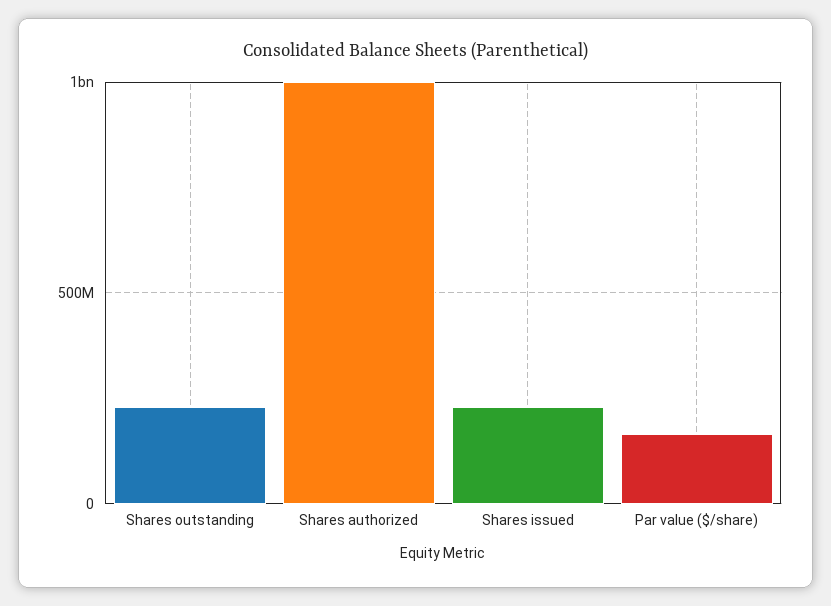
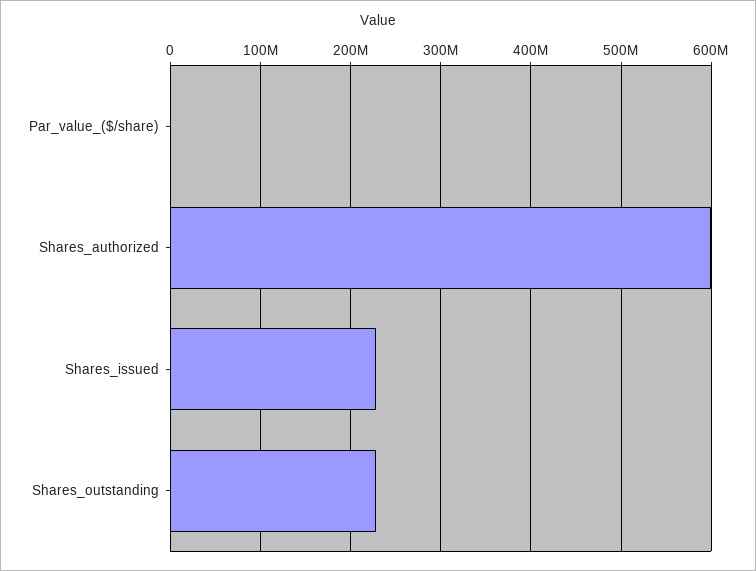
Shares authorized: 1000000000 -> 600000000
Par value ($/share): 150000000 -> 0

